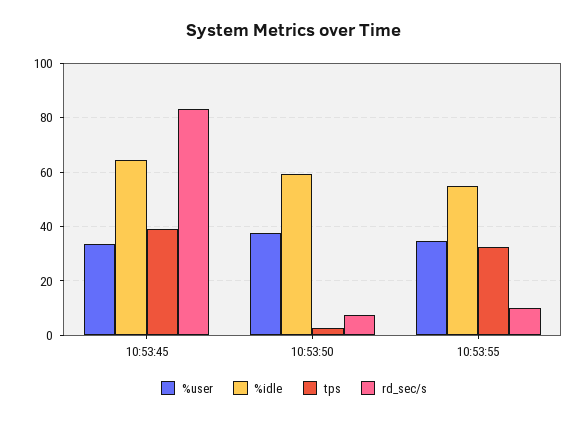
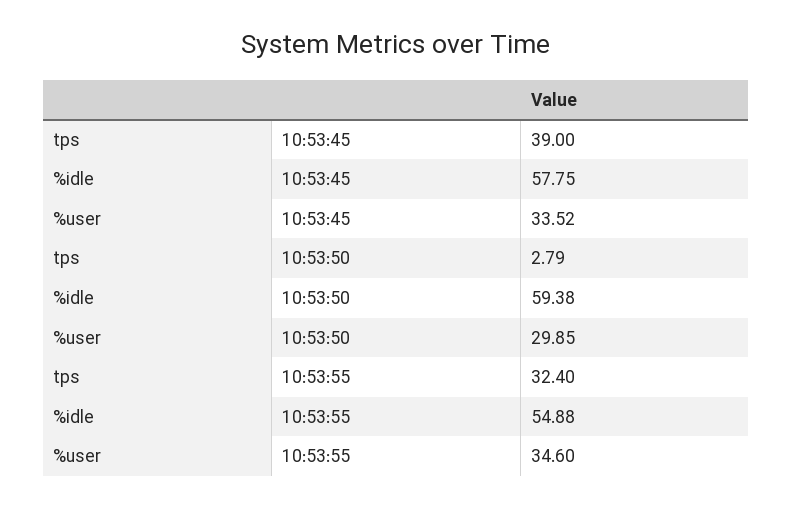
%idle, 10:53:45: 65 -> 57.75
rd_sec/s, 10:53:45: 82.5 -> none
%user, 10:53:50: 37.5 -> 29.85
rd_sec/s, 10:53:50: 7.5 -> none
rd_sec/s, 10:53:55: 10 -> none

